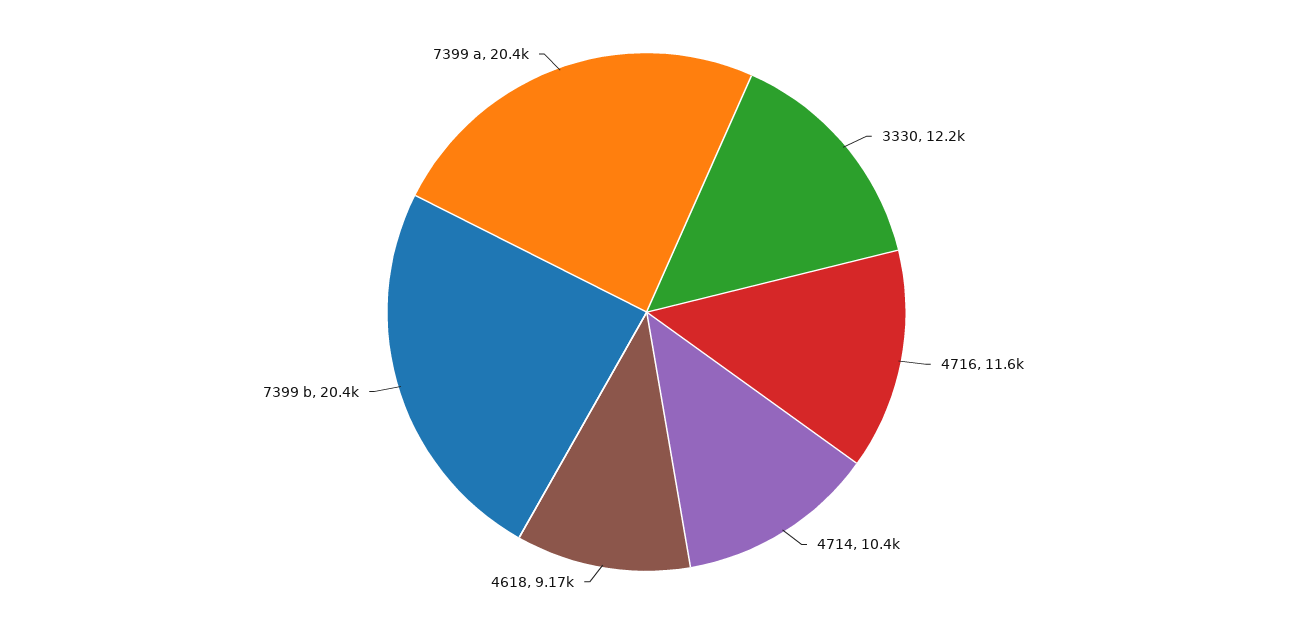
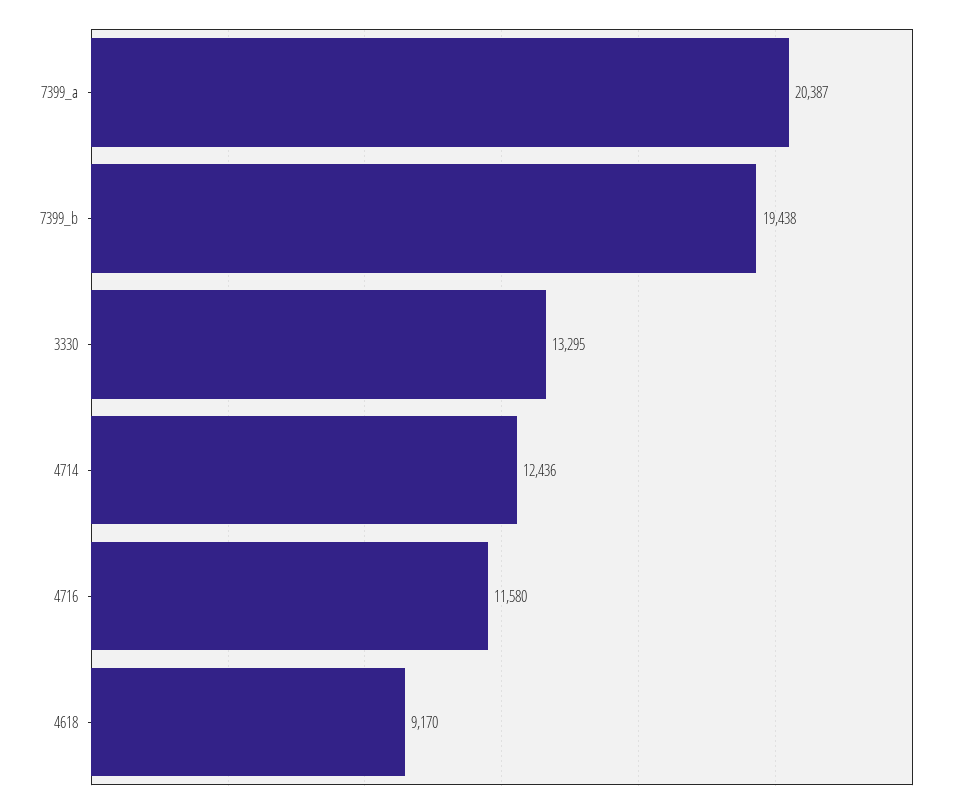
3330: 12200 -> 13295
4714: 10400 -> 12436
7399 b: 20400 -> 19438

